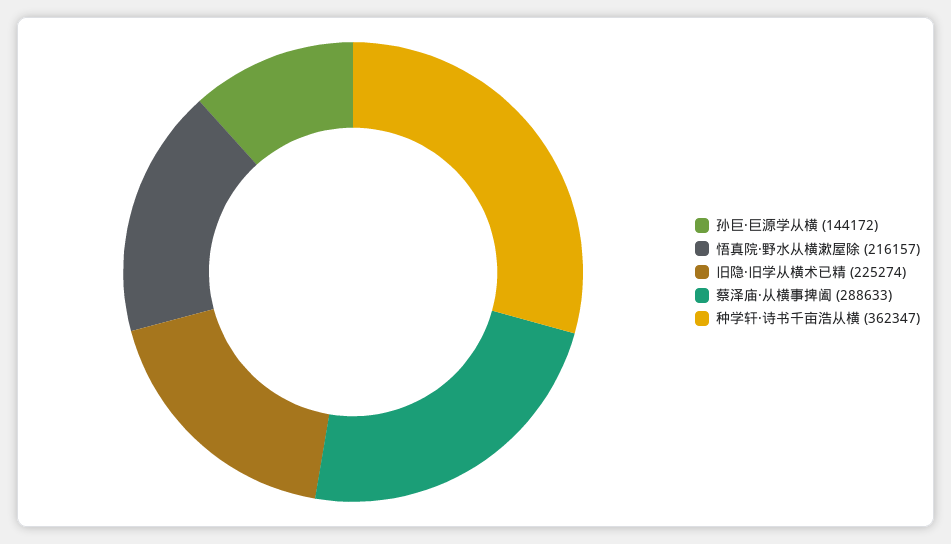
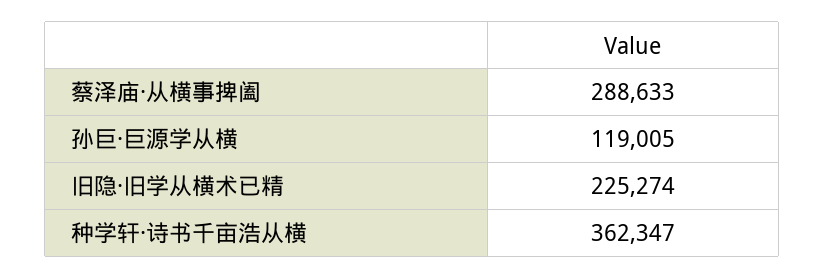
孙巨·巨源学从横: 144172 -> 119005
悟真院·野水从横漱屋除: 216157 -> none

